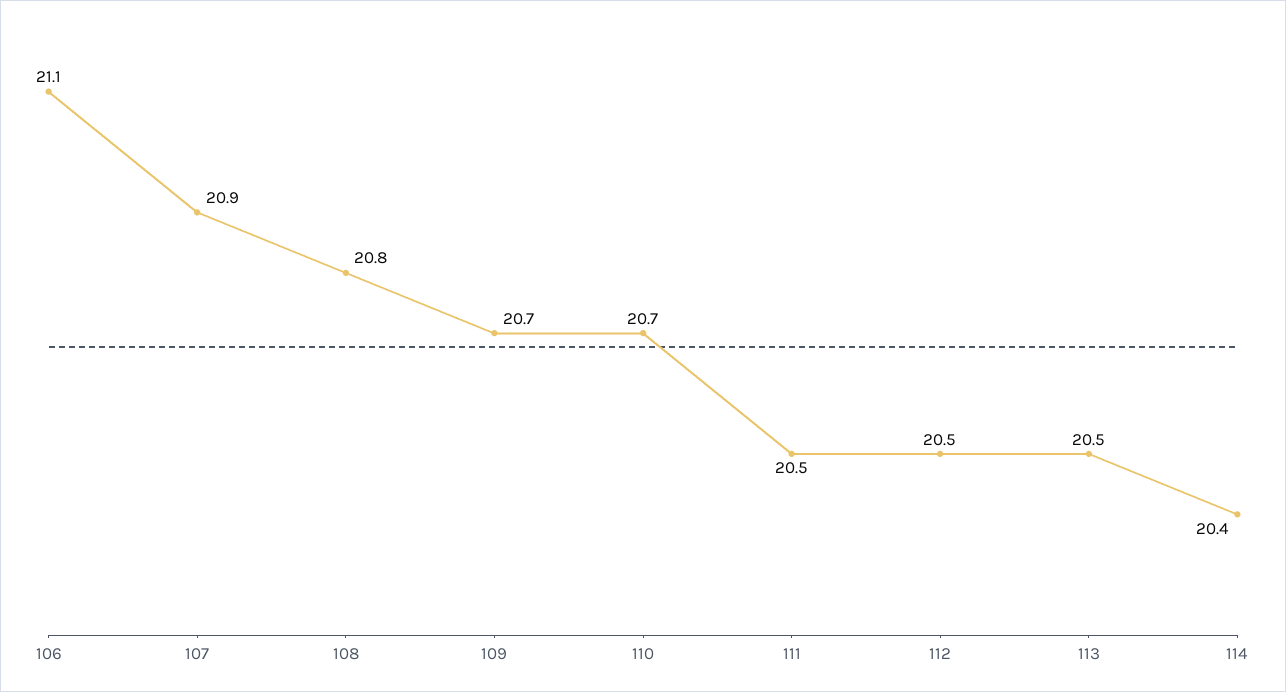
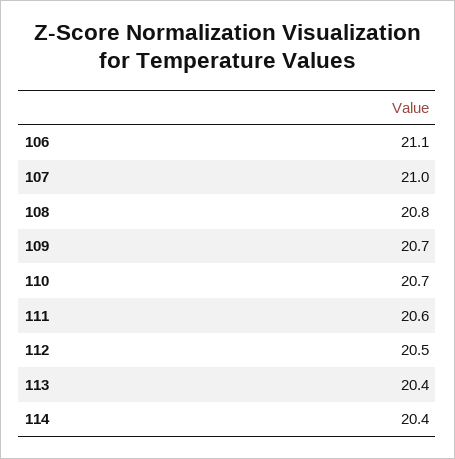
107: 20.9 -> 21
111: 20.5 -> 20.6
113: 20.5 -> 20.4

